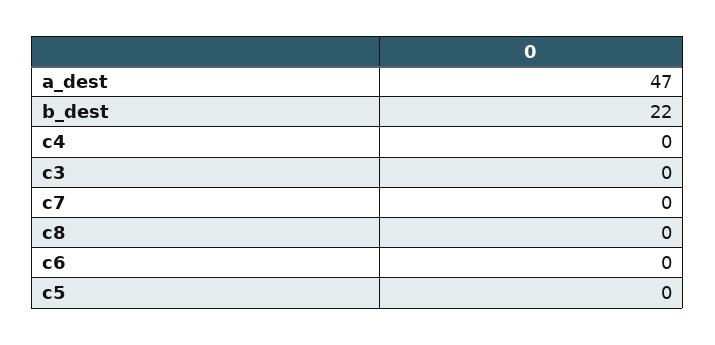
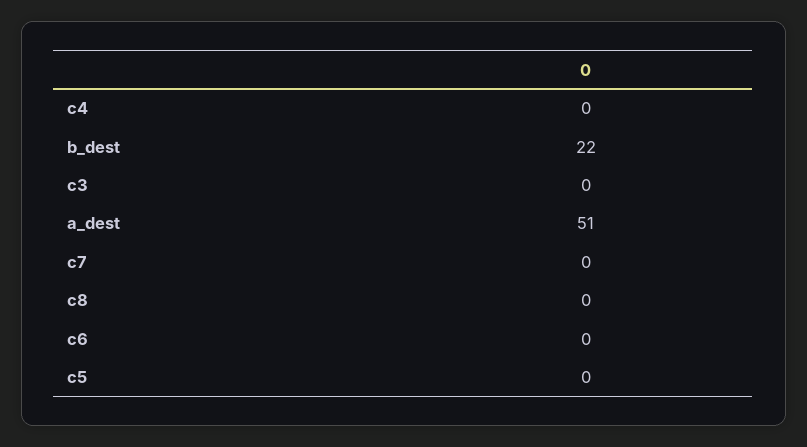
a_dest: 47 -> 51

